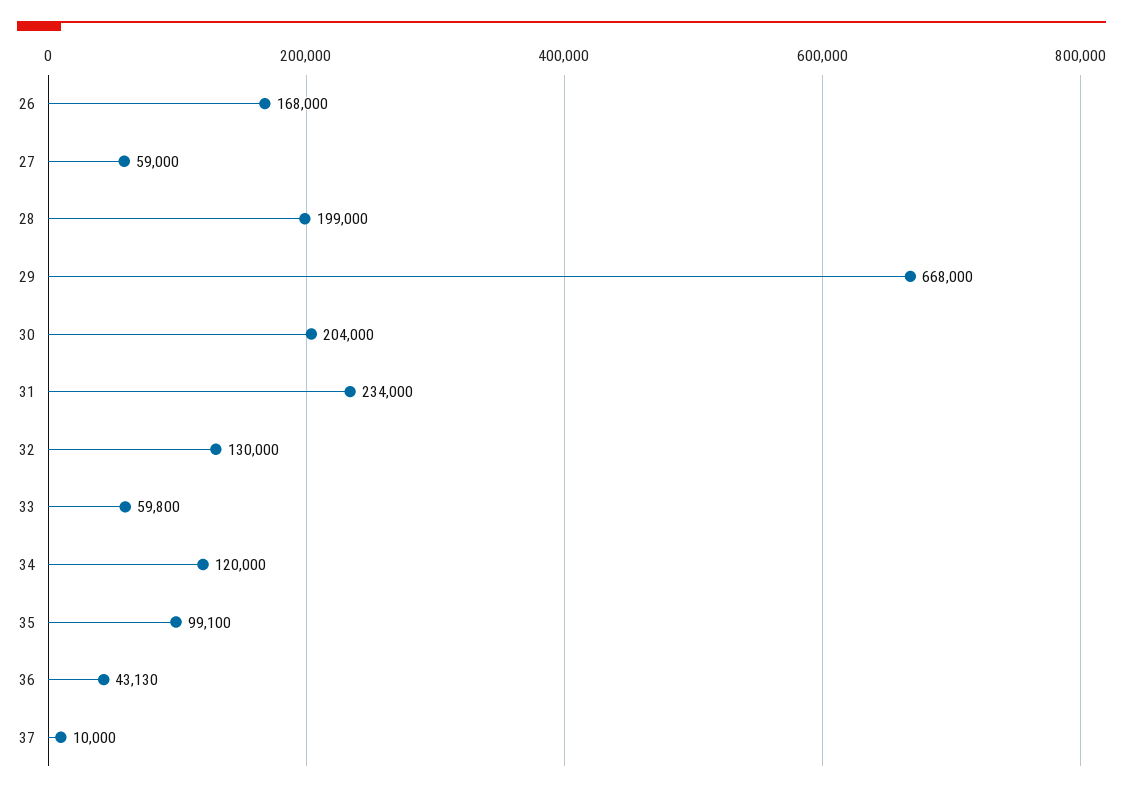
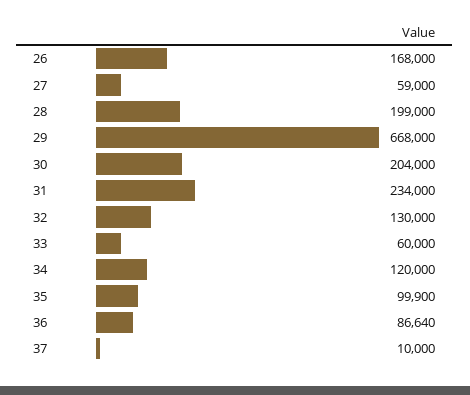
33: 59800 -> 60000
35: 99100 -> 99900
36: 43130 -> 86640

